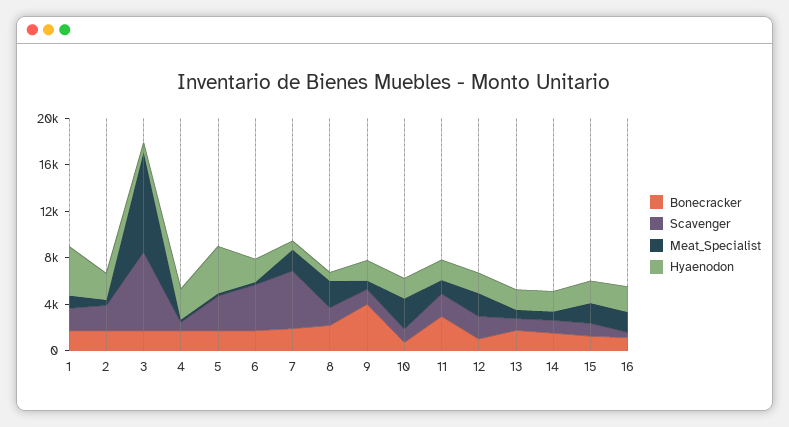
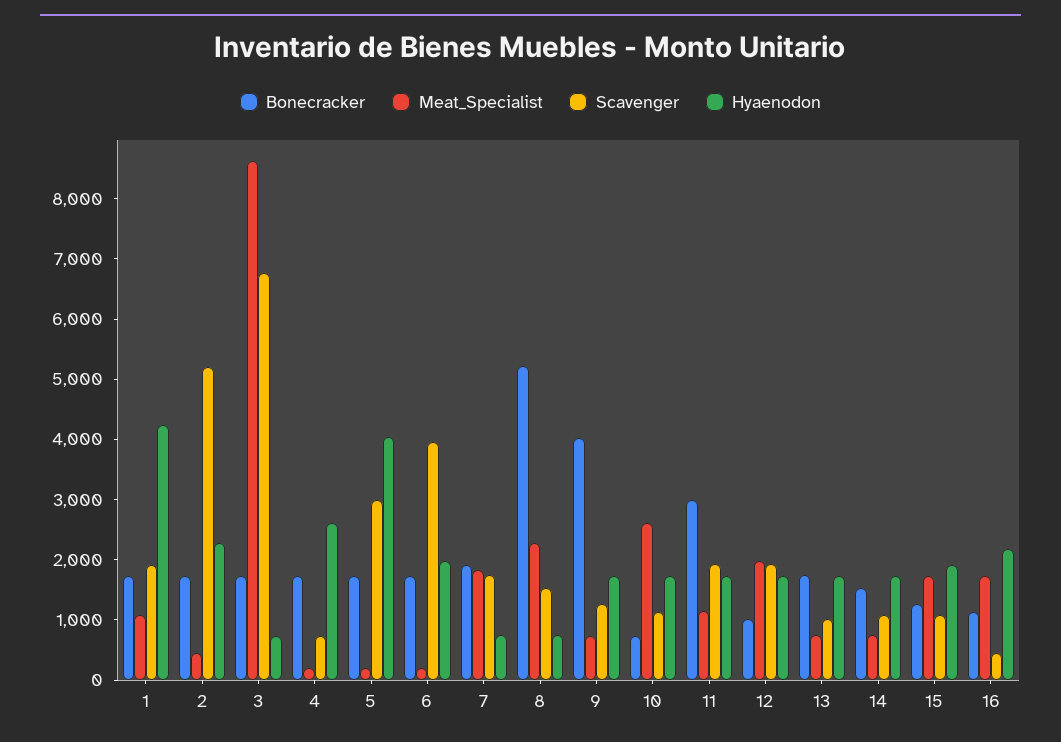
Scavenger, 2: 2000 -> 5200
Scavenger, 7: 5000 -> 1800
Bonecracker, 8: 2000 -> 5200

